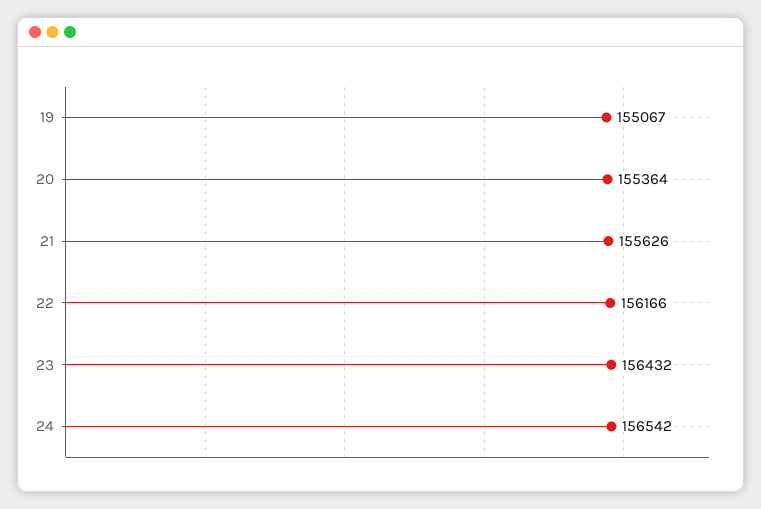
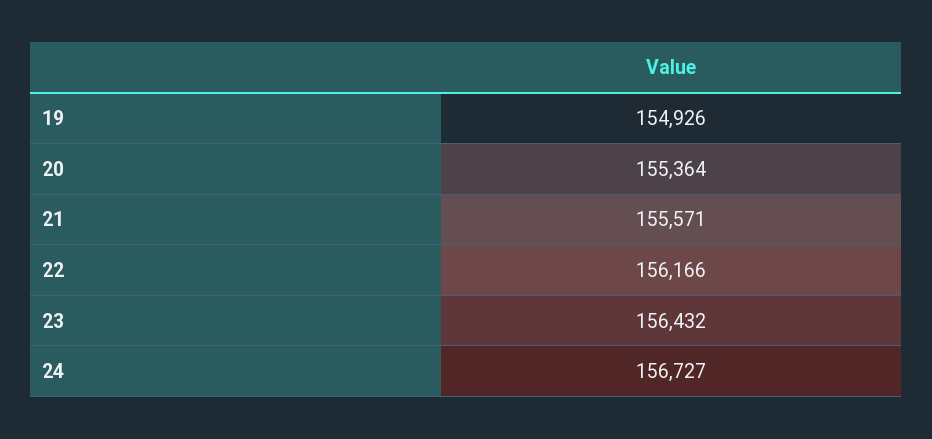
19: 155067 -> 154926
21: 155626 -> 155571
24: 156542 -> 156727

